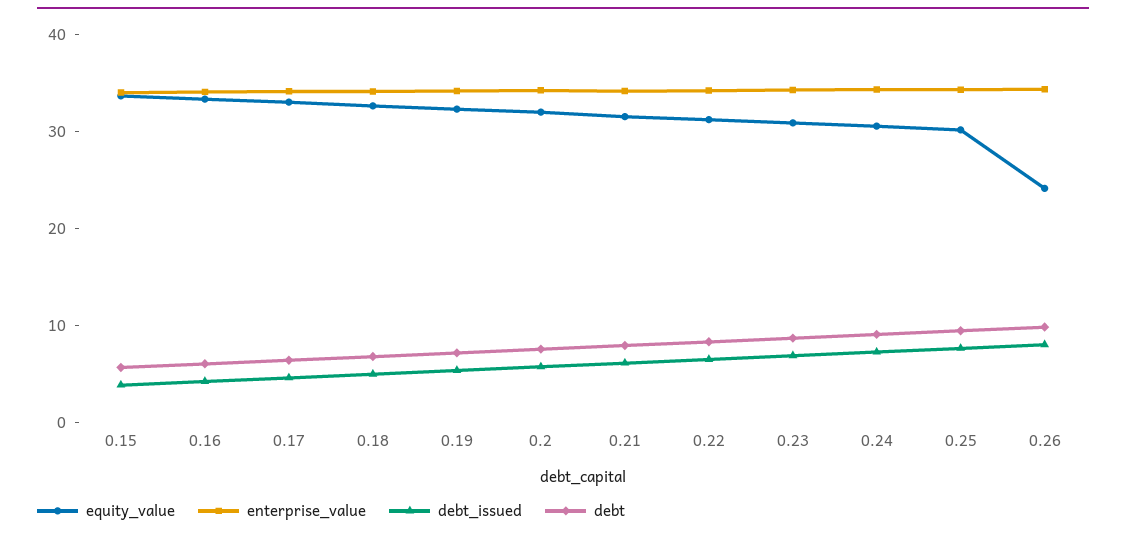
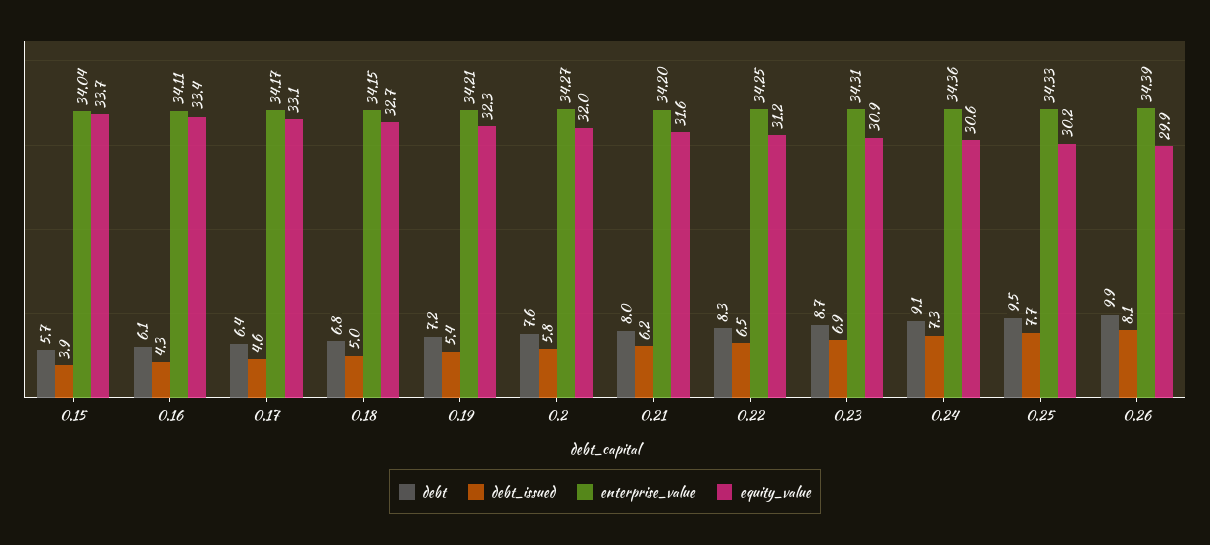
equity_value, 0.26: 24 -> 29.9

